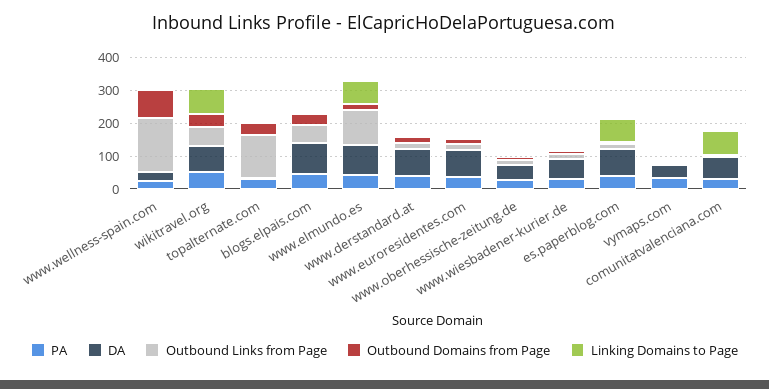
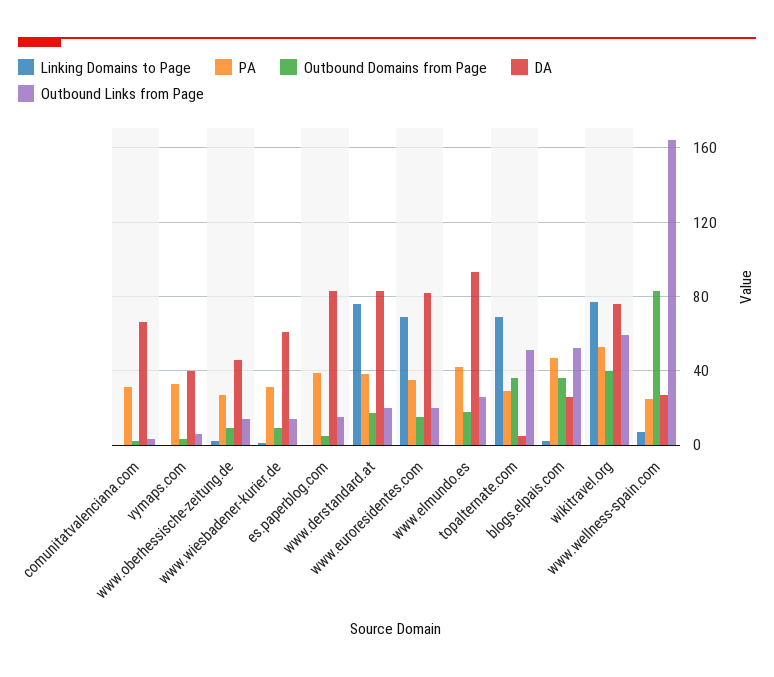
Outbound Links from Page, topalternate.com: 125 -> 50
Linking Domains to Page, topalternate.com: 0 -> 70
DA, blogs.elpais.com: 100 -> 25
Outbound Links from Page, www.elmundo.es: 100 -> 25
Linking Domains to Page, www.elmundo.es: 75 -> 0
Linking Domains to Page, www.derstandard.at: 0 -> 75
Linking Domains to Page, www.euroresidentes.com: 0 -> 70
Linking Domains to Page, es.paperblog.com: 75 -> 0
Linking Domains to Page, comunitatvalenciana.com: 75 -> 0

